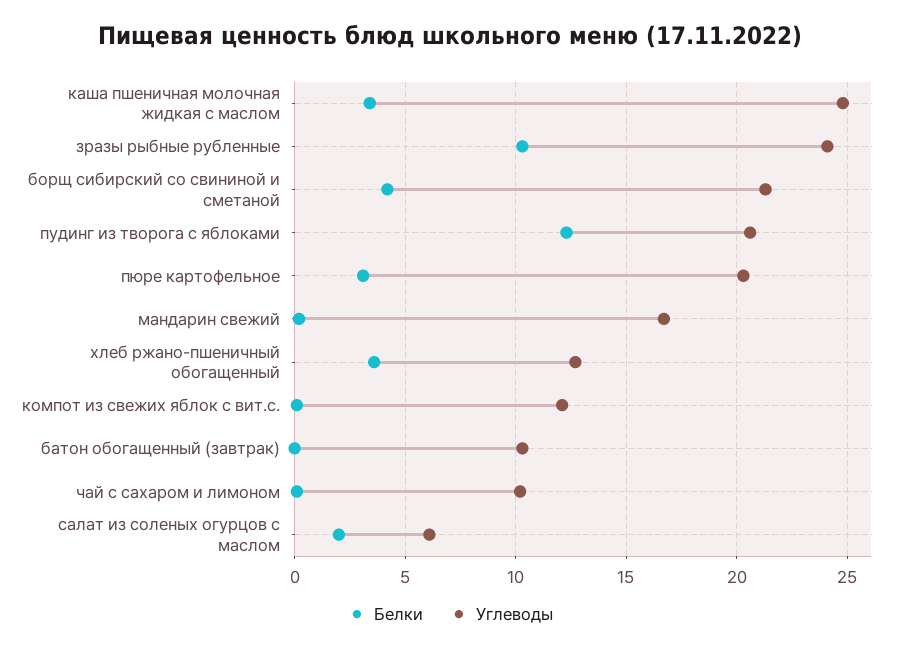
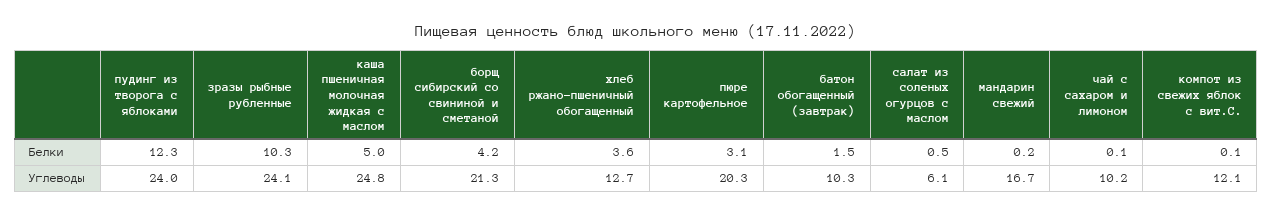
Белки, каша пшеничная молочная жидкая с маслом: 3.5 -> 5
Углеводы, пудинг из творога с яблоками: 20.5 -> 24
Белки, батон обогащенный (завтрак): 0 -> 1.5
Белки, салат из соленых огурцов с маслом: 2 -> 0.5

